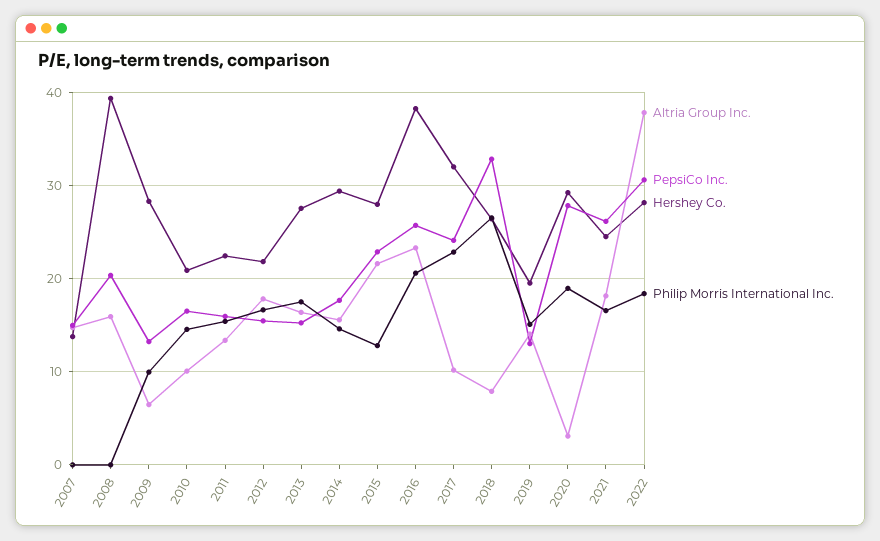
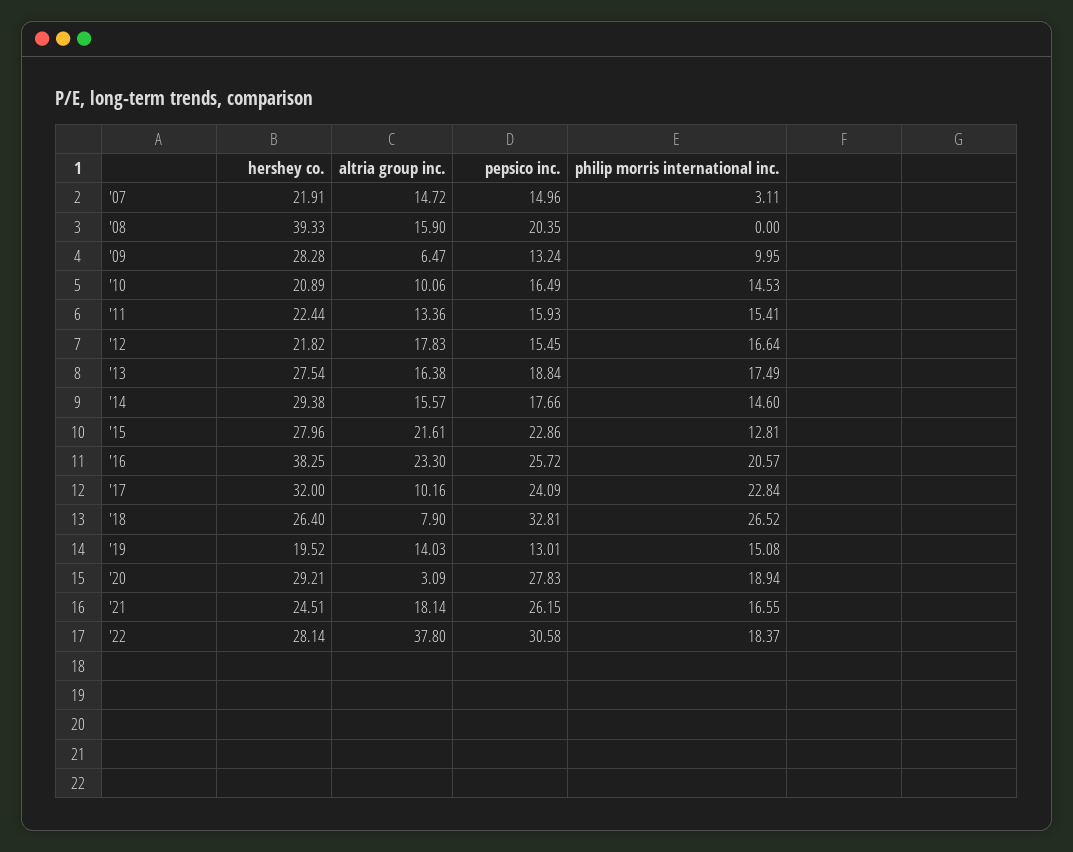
Hershey Co., 2007: 14 -> 21.91
Philip Morris International Inc., 2007: 0 -> 3.11
PepsiCo Inc., 2013: 15 -> 18.84

